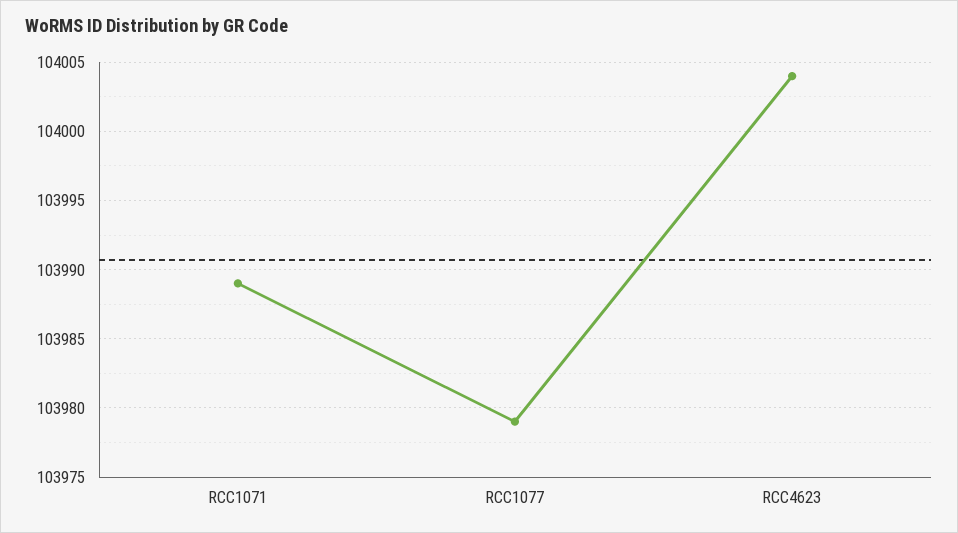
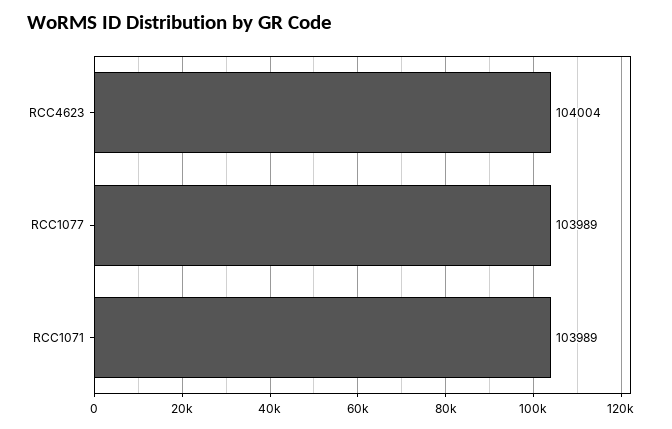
RCC1077: 103979 -> 103989

